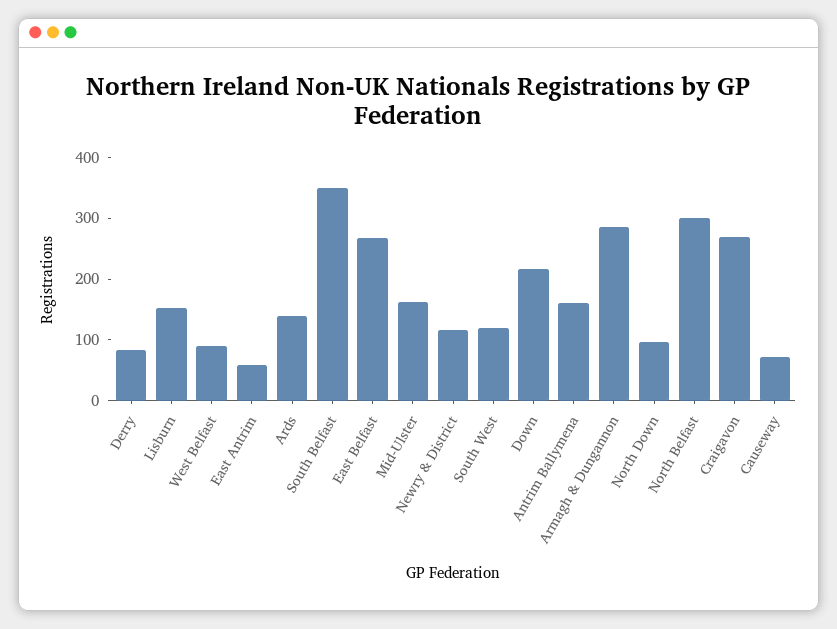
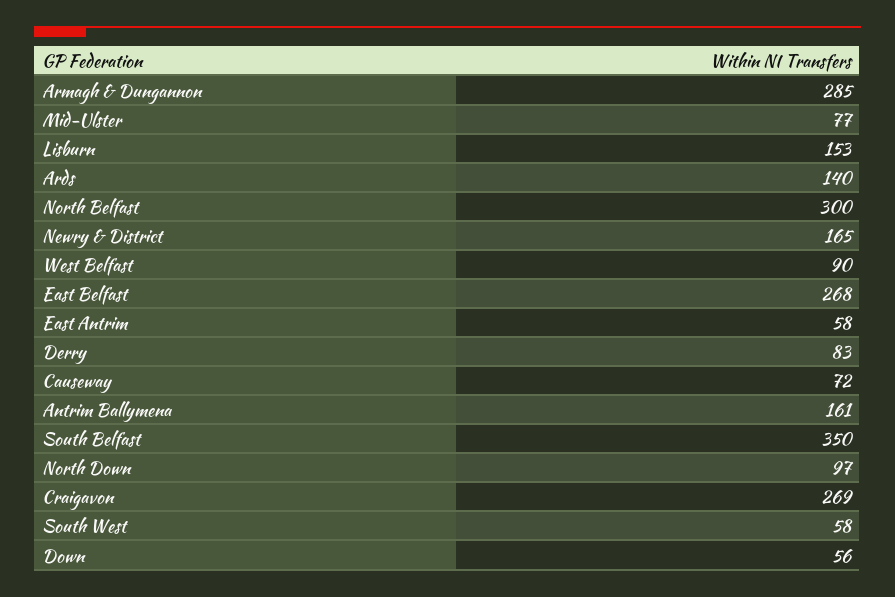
Mid-Ulster: 160 -> 77
Newry & District: 120 -> 165
South West: 120 -> 58
Down: 220 -> 56

